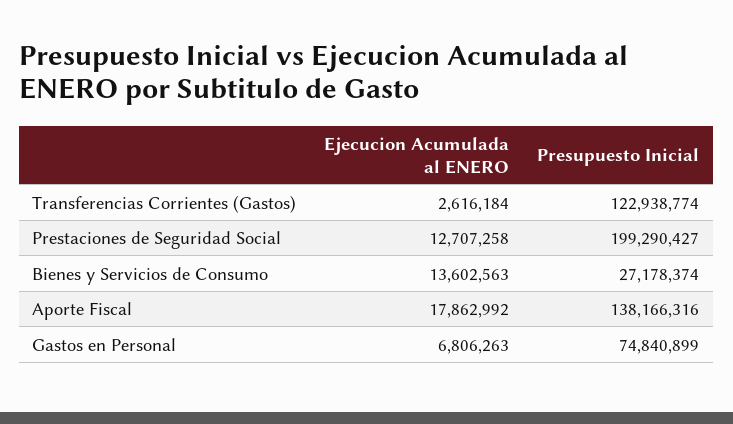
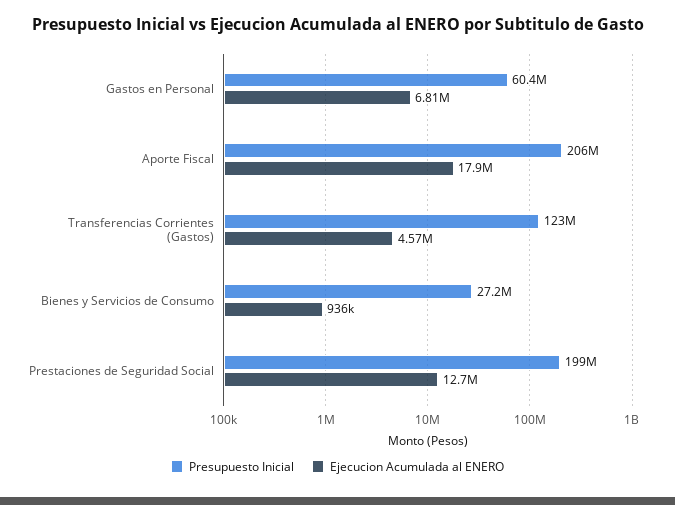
Ejecucion Acumulada al ENERO, Transferencias Corrientes (Gastos): 2616184 -> 4570000
Ejecucion Acumulada al ENERO, Bienes y Servicios de Consumo: 13602563 -> 936000
Presupuesto Inicial, Aporte Fiscal: 138166316 -> 206000000
Presupuesto Inicial, Gastos en Personal: 74840899 -> 60400000

